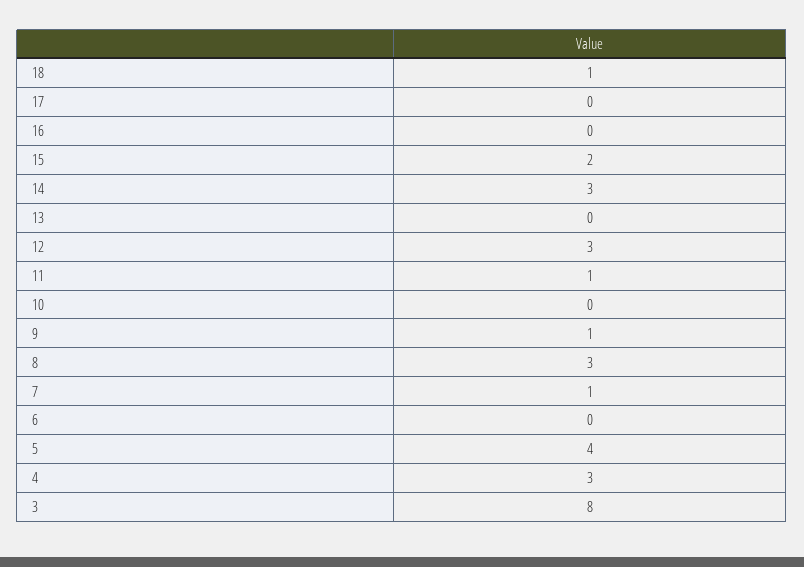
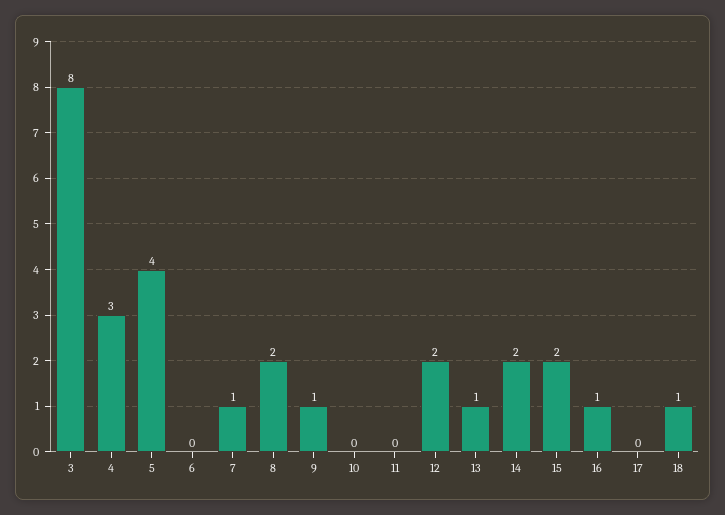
16: 0 -> 1
14: 3 -> 2
13: 0 -> 1
12: 3 -> 2
11: 1 -> 0
8: 3 -> 2

